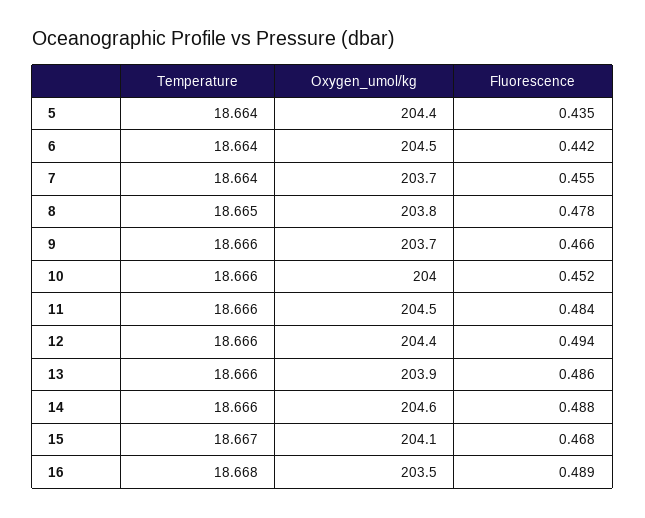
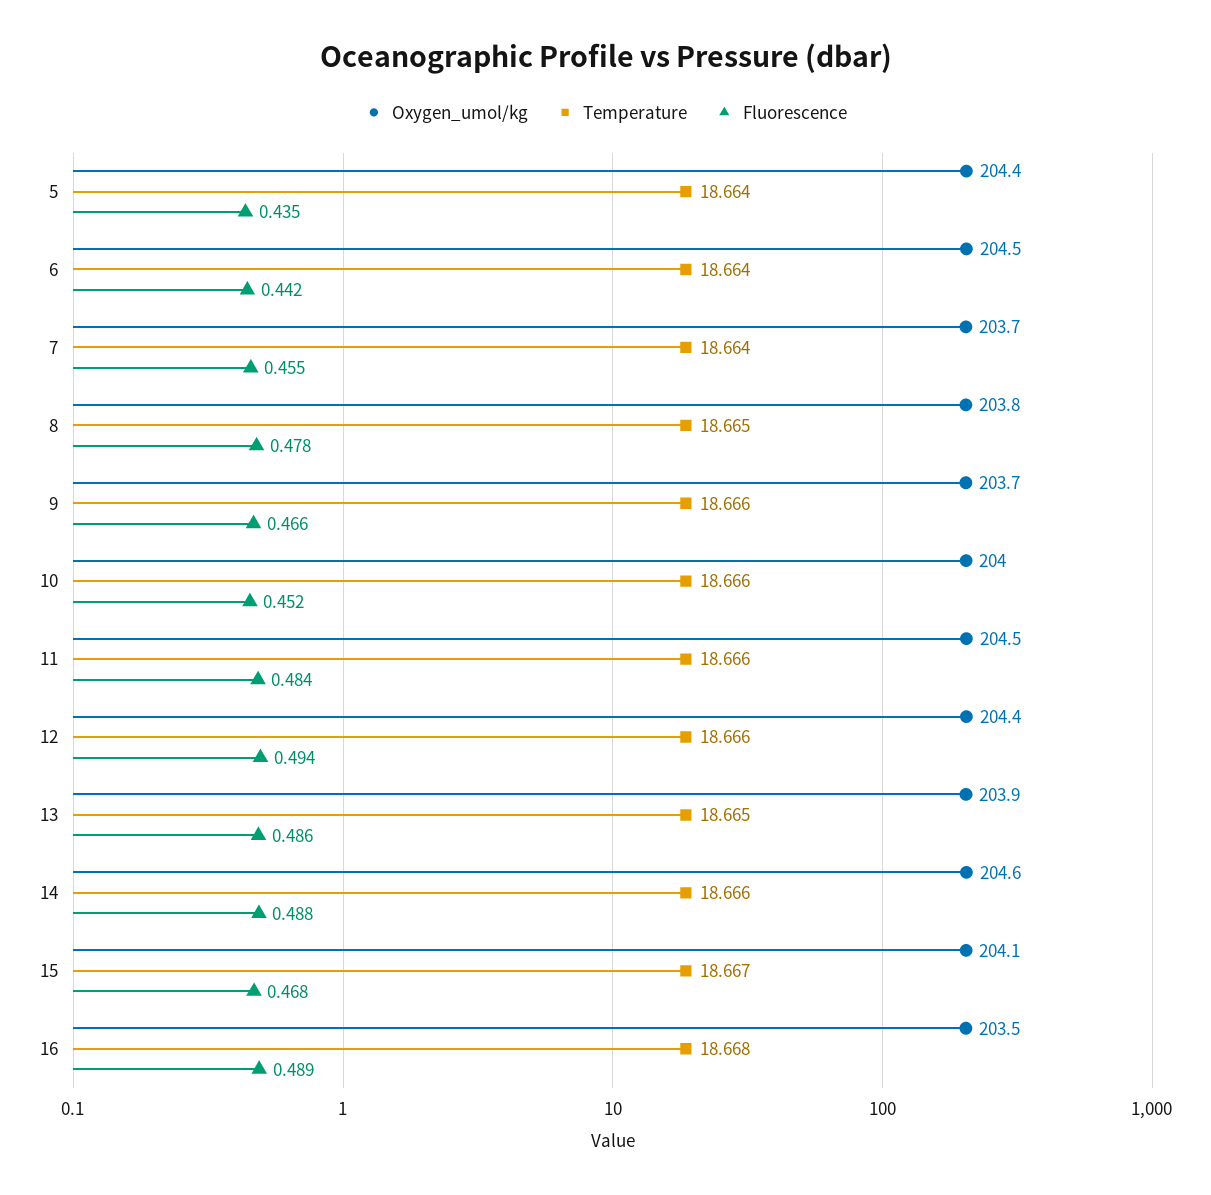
Temperature, 13: 18.666 -> 18.665

